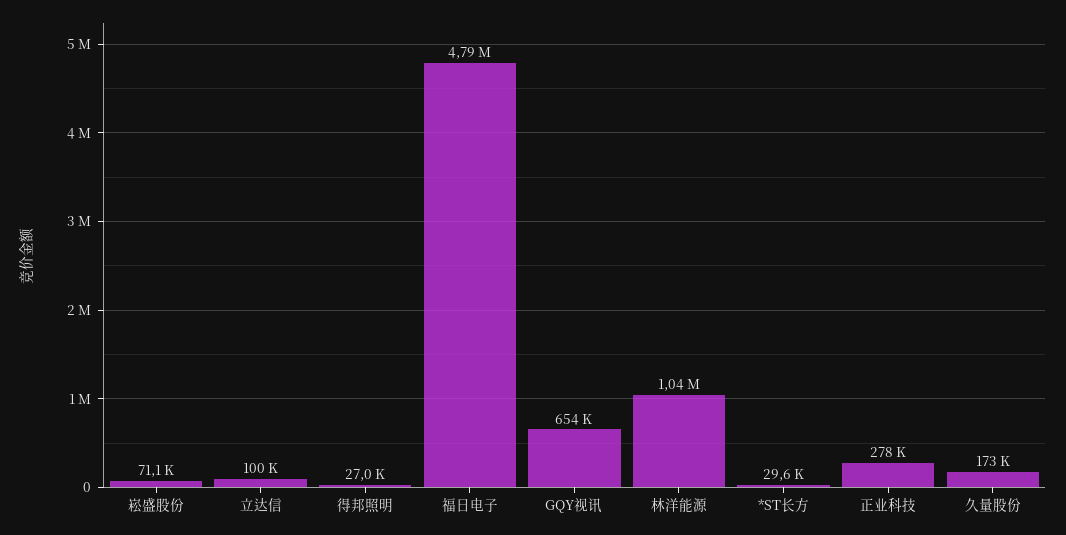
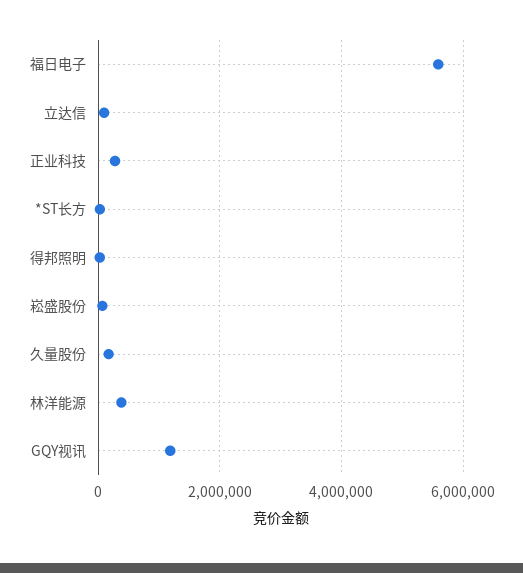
福日电子: 4790000 -> 5600000
GQY视讯: 654000 -> 1200000
林洋能源: 1040000 -> 400000

